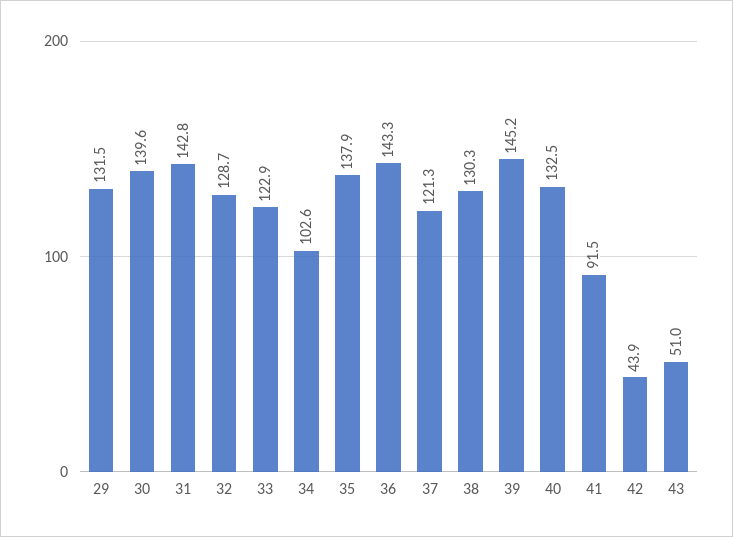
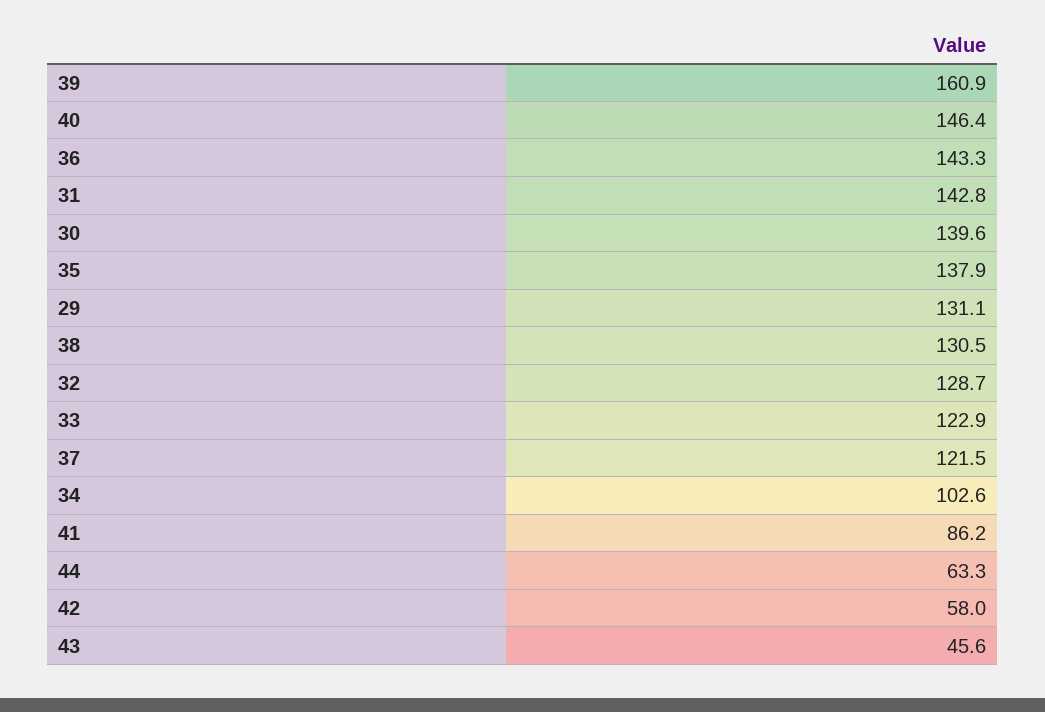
29: 131.5 -> 131.1
37: 121.3 -> 121.5
38: 130.3 -> 130.5
39: 145.2 -> 160.9
40: 132.5 -> 146.4
41: 91.5 -> 86.2
42: 43.9 -> 58
43: 51 -> 45.6
44: none -> 63.3

